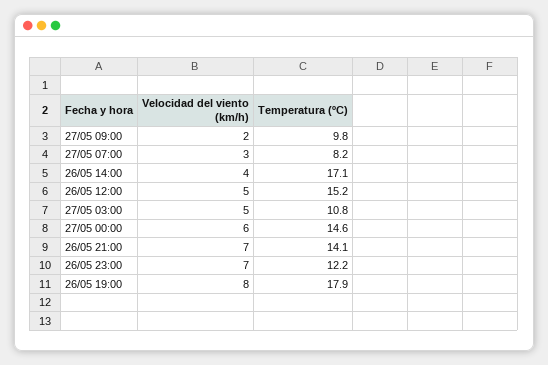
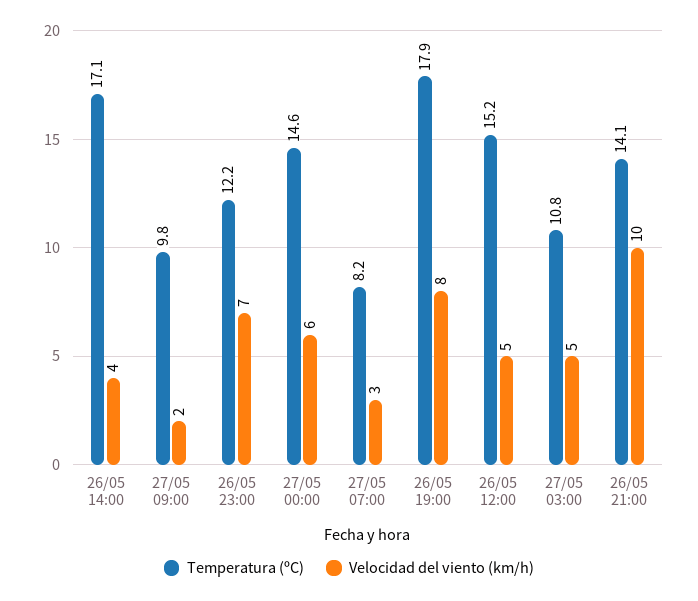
Velocidad del viento (km/h), 26/05 21:00: 7 -> 10

